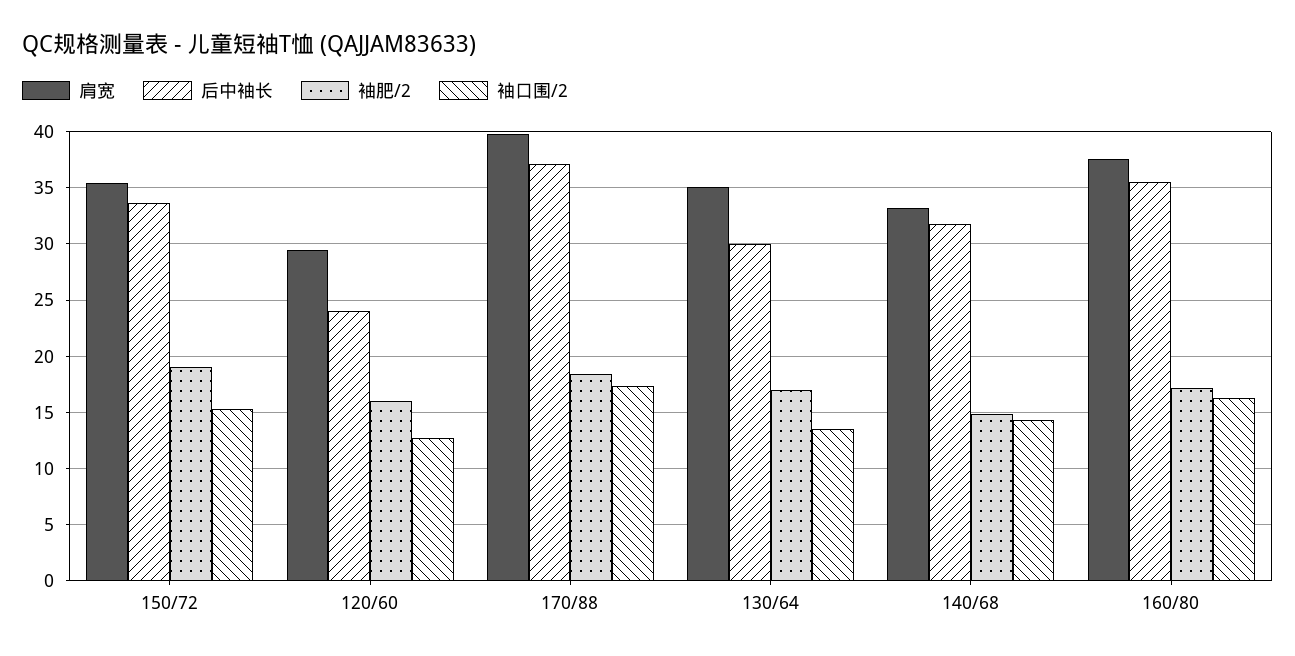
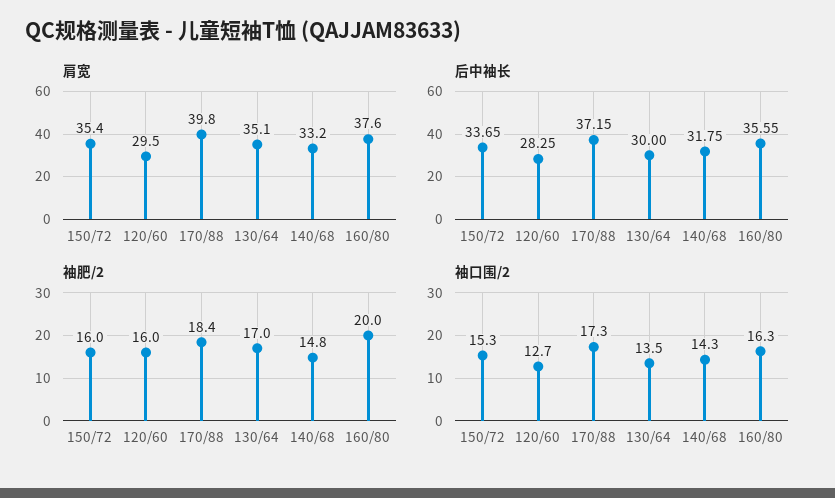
袖肥/2, 150/72: 19 -> 16
后中袖长, 120/60: 24 -> 28.25
袖肥/2, 160/80: 17 -> 20

